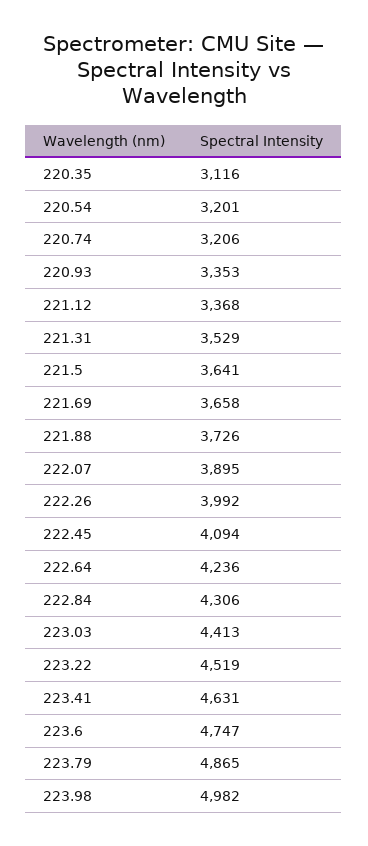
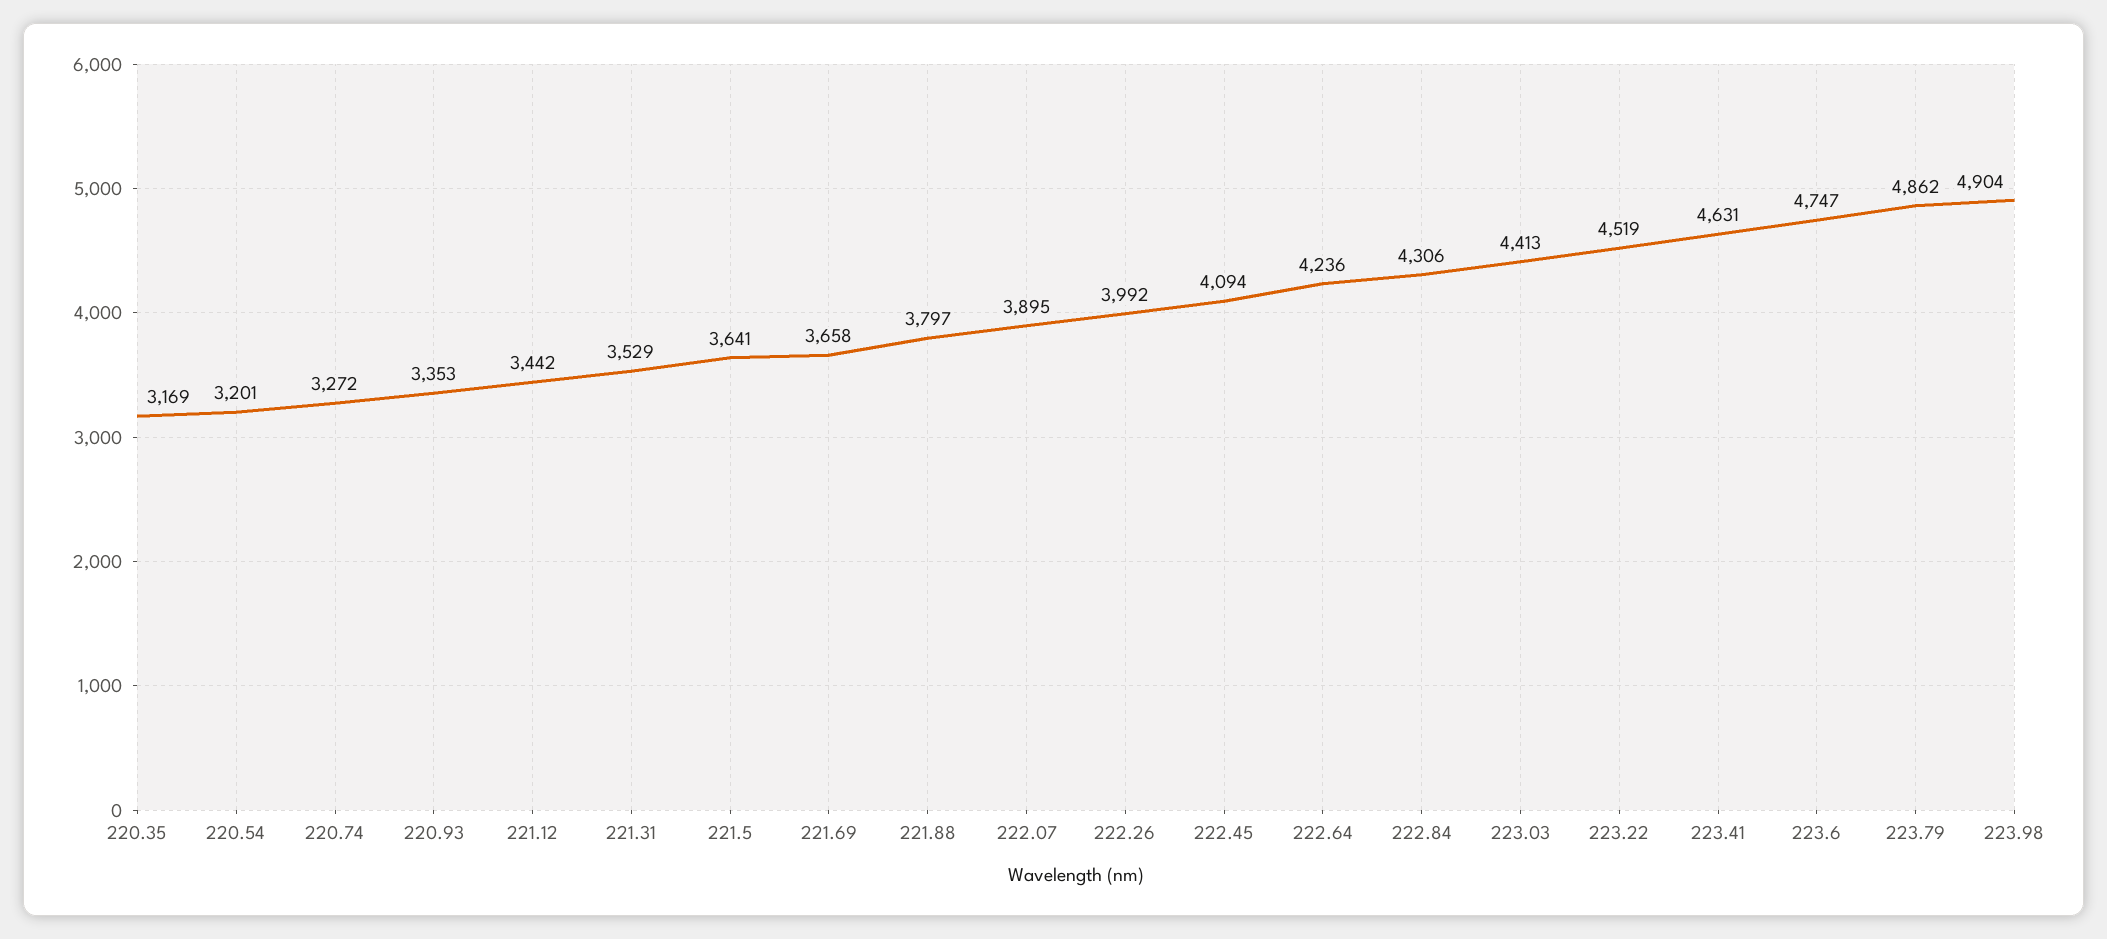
220.35: 3116 -> 3169
220.74: 3206 -> 3272
221.12: 3368 -> 3442
221.88: 3726 -> 3797
223.79: 4865 -> 4862
223.98: 4982 -> 4904

